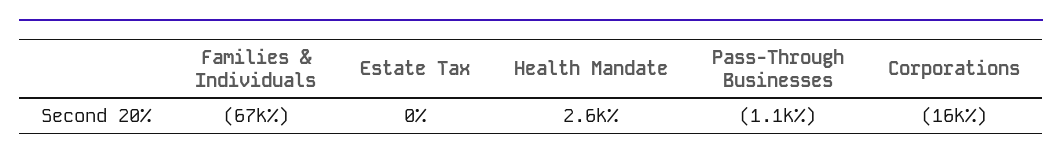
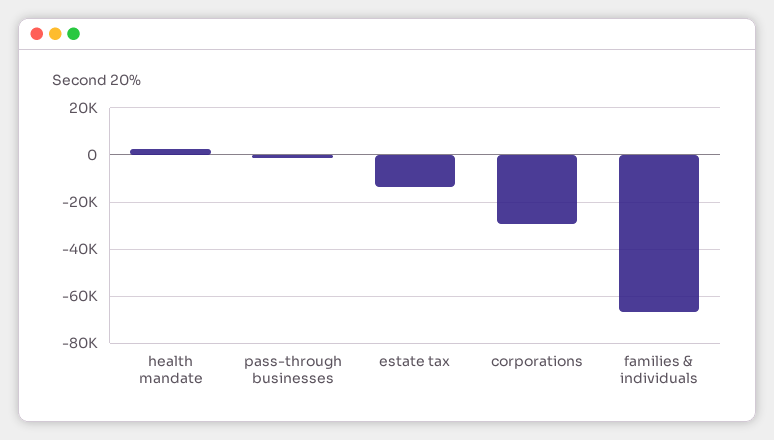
Estate Tax: 0 -> -15000
Corporations: -16000 -> -30000

